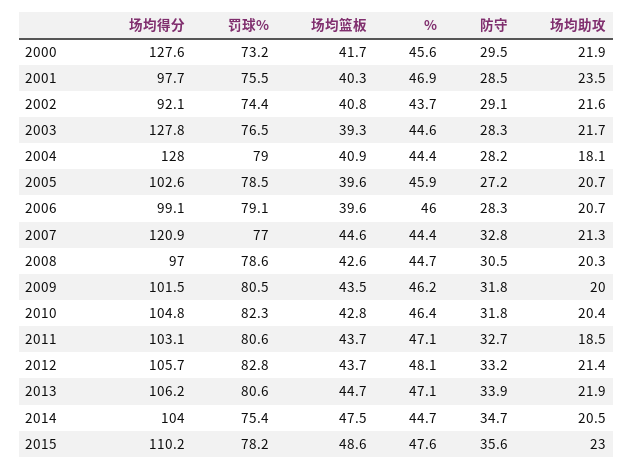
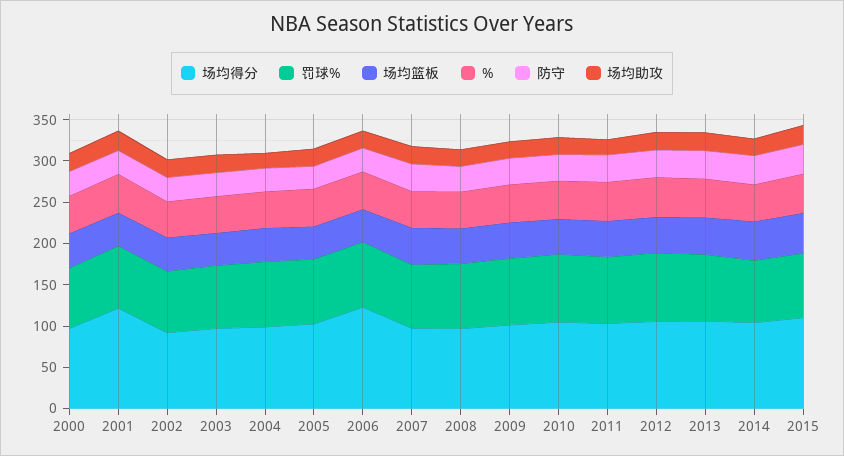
场均得分, 2000: 127.6 -> 100
场均得分, 2001: 97.7 -> 120
场均得分, 2003: 127.8 -> 100
场均得分, 2004: 128 -> 100
场均得分, 2006: 99.1 -> 120
场均得分, 2007: 120.9 -> 100

